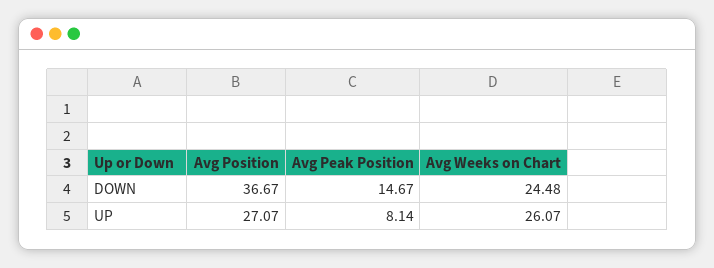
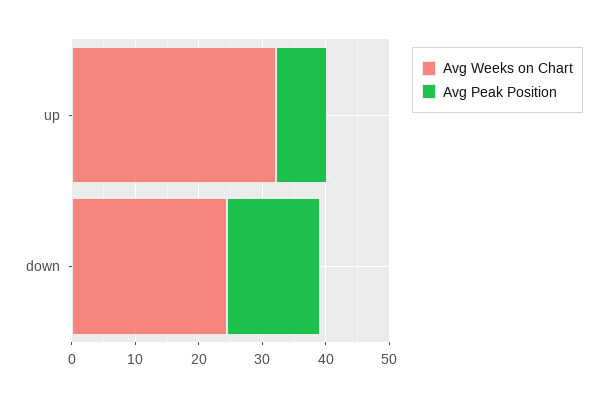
Avg Position, DOWN: 36.67 -> none
Avg Position, UP: 27.07 -> none
Avg Weeks on Chart, UP: 26.07 -> 32

